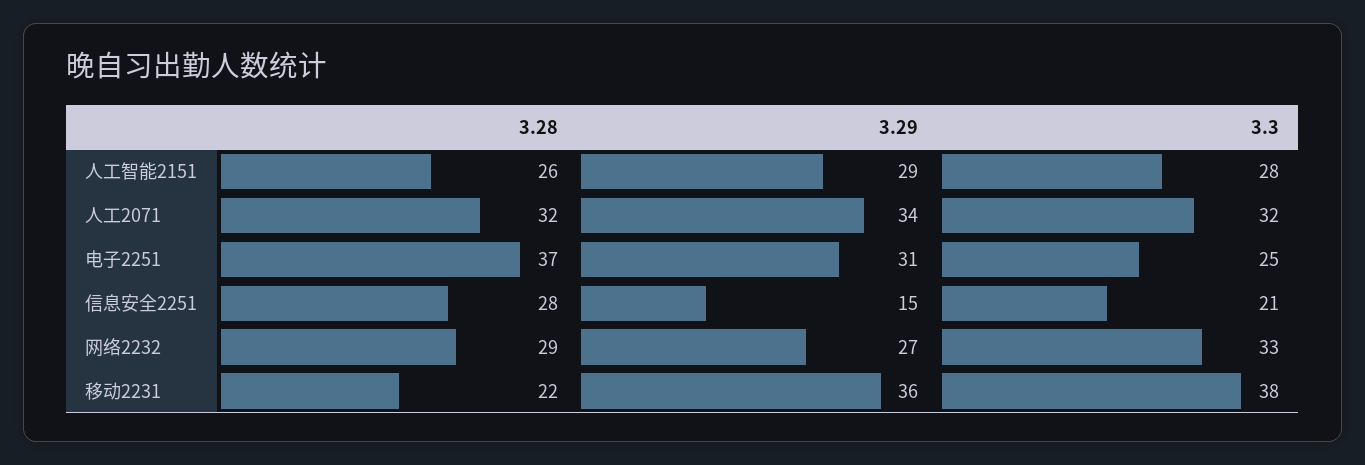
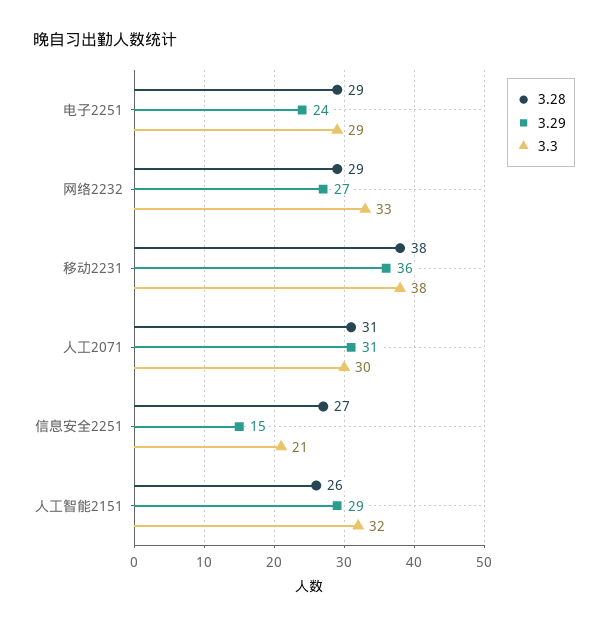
3.3, 人工智能2151: 28 -> 32
3.28, 人工2071: 32 -> 31
3.29, 人工2071: 34 -> 31
3.3, 人工2071: 32 -> 30
3.28, 电子2251: 37 -> 29
3.29, 电子2251: 31 -> 24
3.3, 电子2251: 25 -> 29
3.28, 信息安全2251: 28 -> 27
3.28, 移动2231: 22 -> 38

